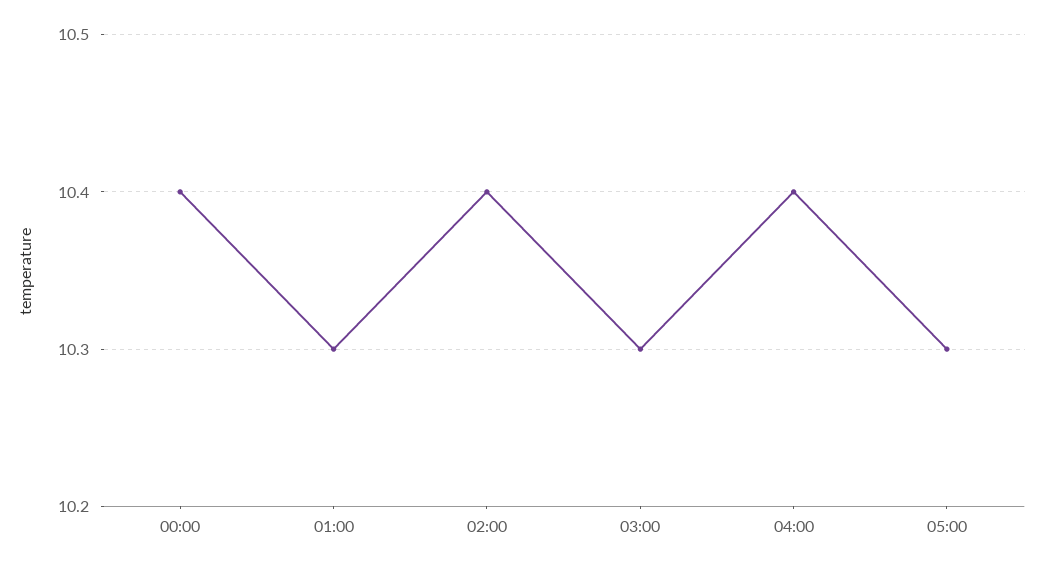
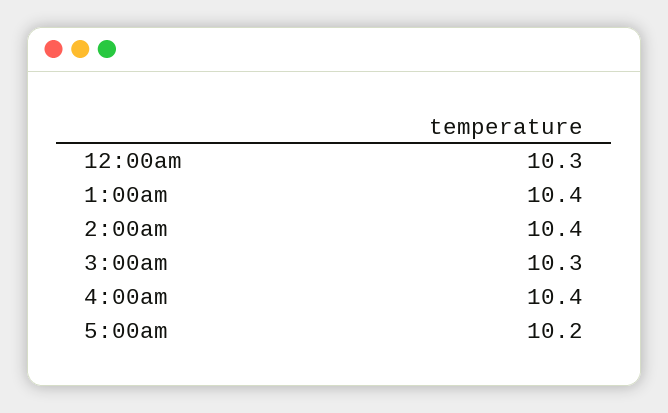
00:00: 10.4 -> 10.3
01:00: 10.3 -> 10.4
05:00: 10.3 -> 10.2

